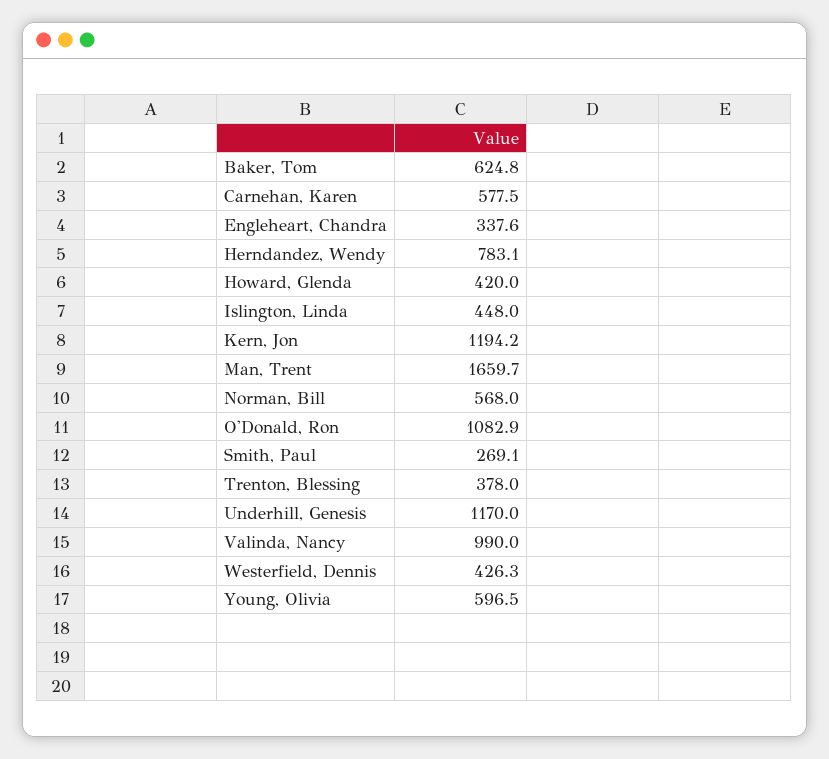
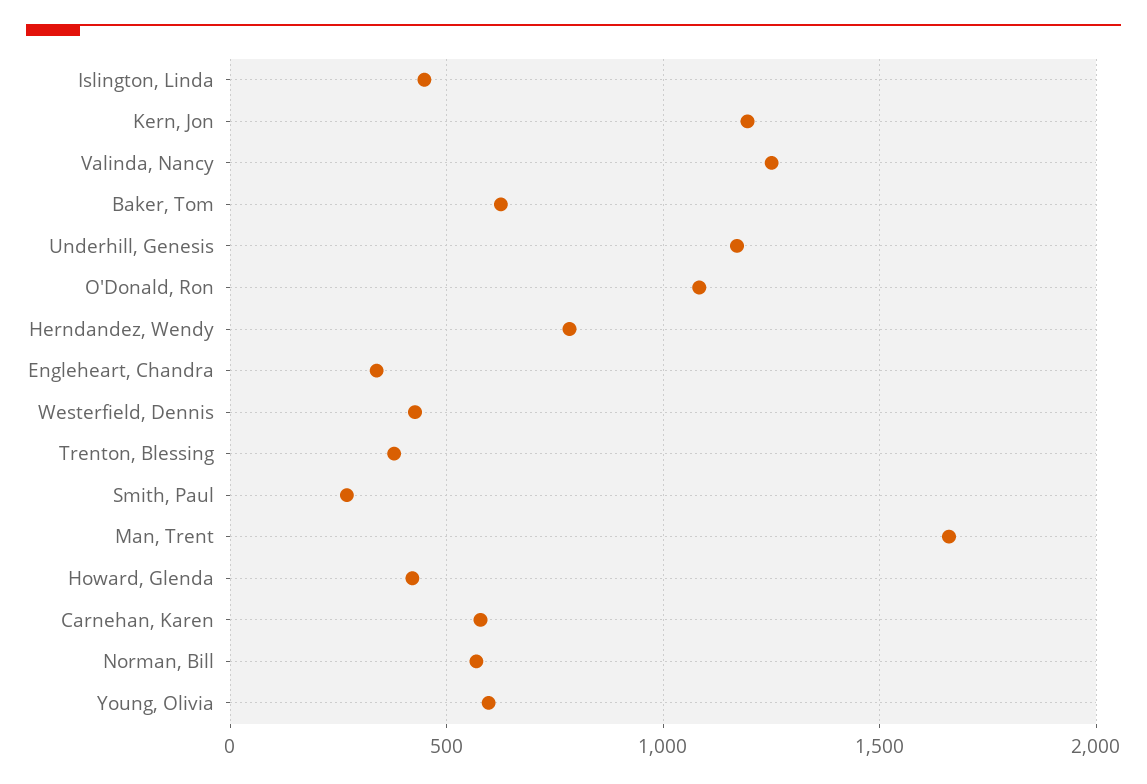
Valinda, Nancy: 990 -> 1250

